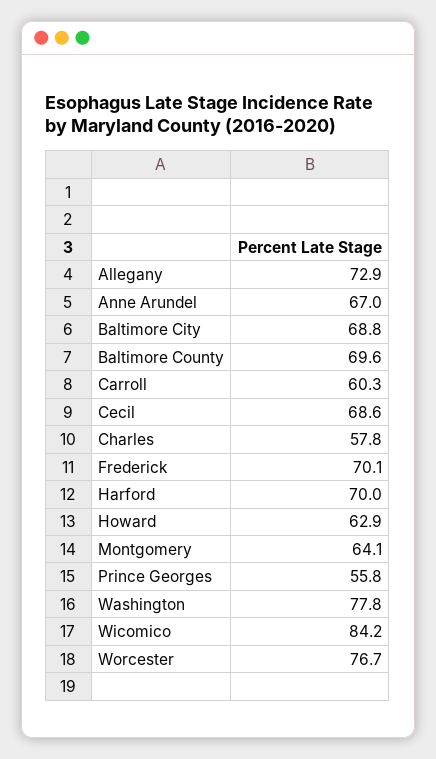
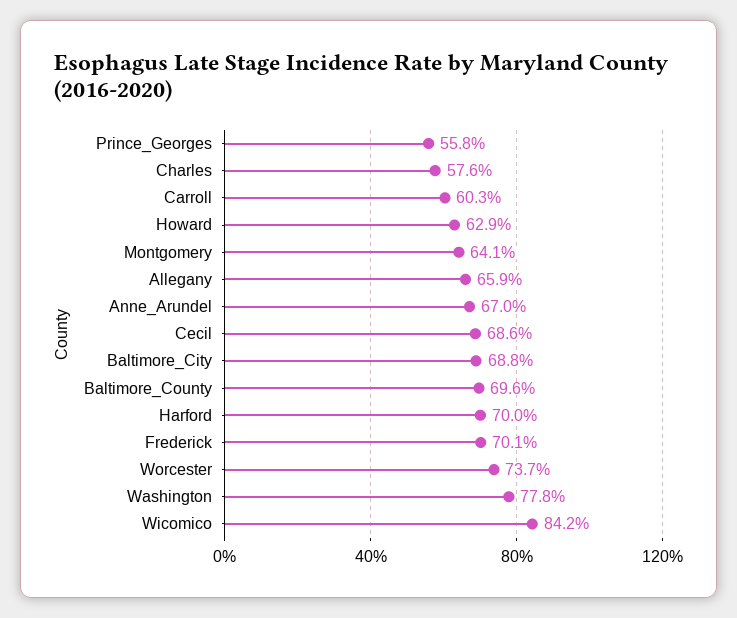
Allegany: 72.9 -> 65.9
Charles: 57.8 -> 57.6
Worcester: 76.7 -> 73.7

